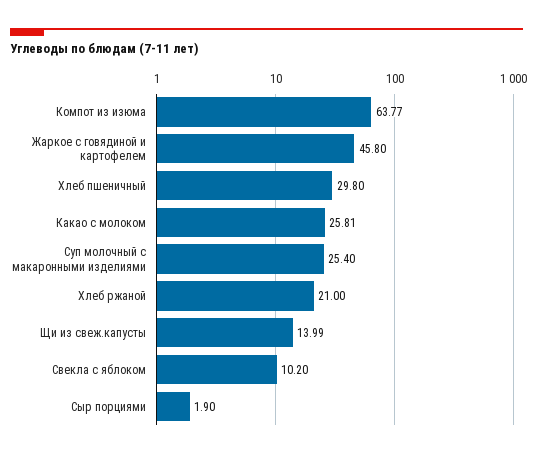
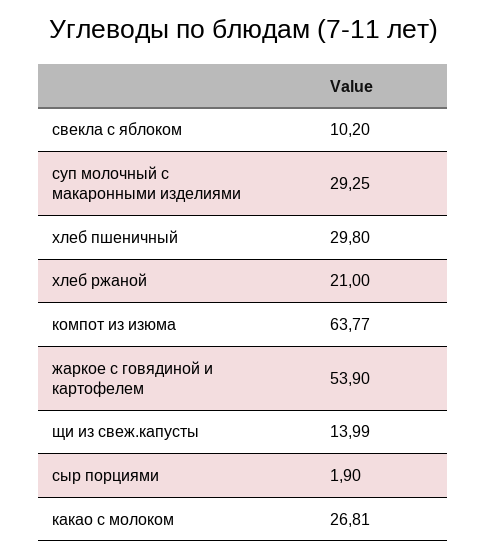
Жаркое с говядиной и картофелем: 45.8 -> 53.9
Какао с молоком: 25.81 -> 26.81
Суп молочный с макаронными изделиями: 25.4 -> 29.25

